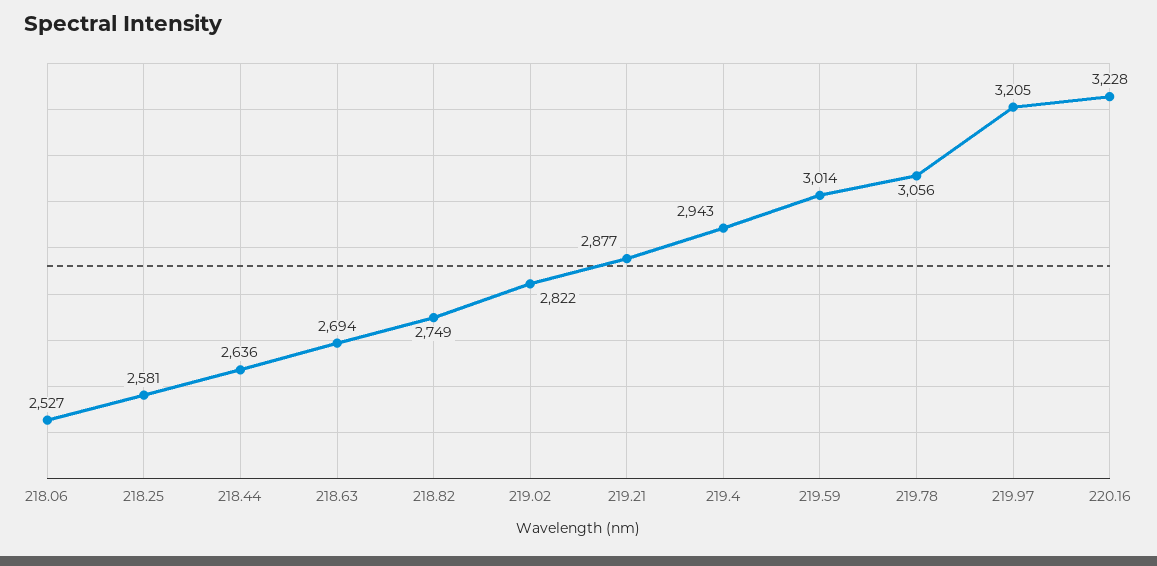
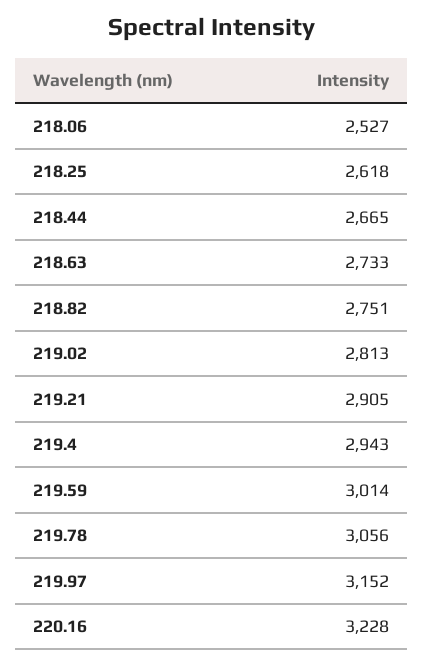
218.25: 2581 -> 2618
218.44: 2636 -> 2665
218.63: 2694 -> 2733
218.82: 2749 -> 2751
219.02: 2822 -> 2813
219.21: 2877 -> 2905
219.97: 3205 -> 3152

